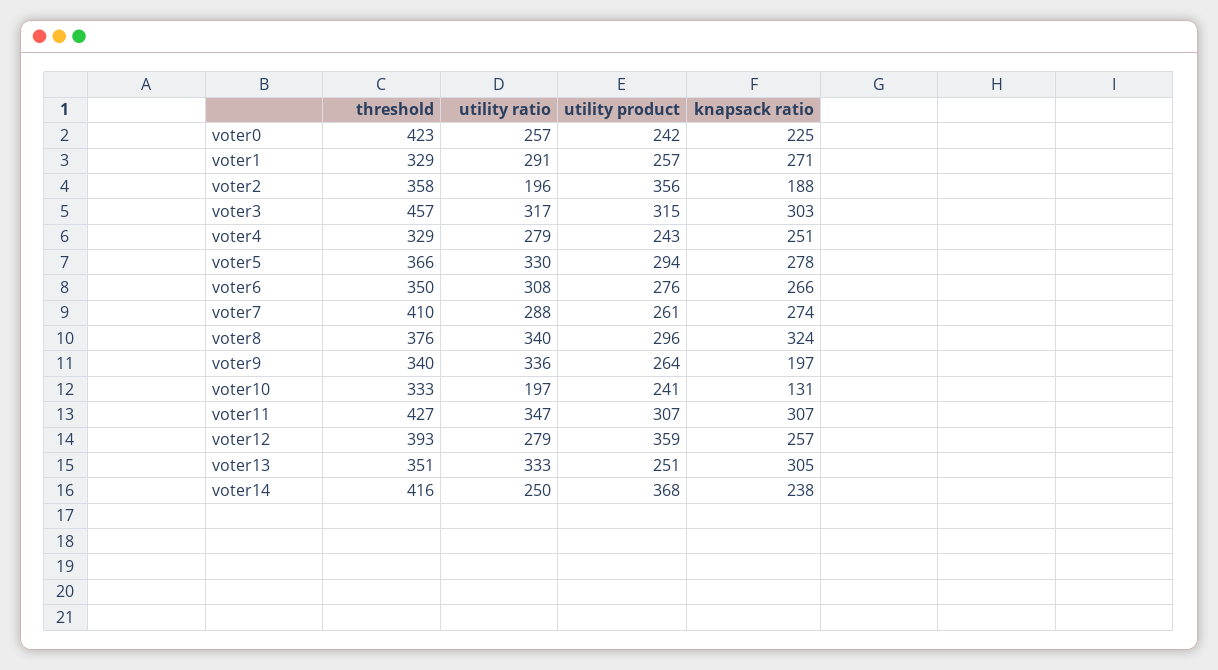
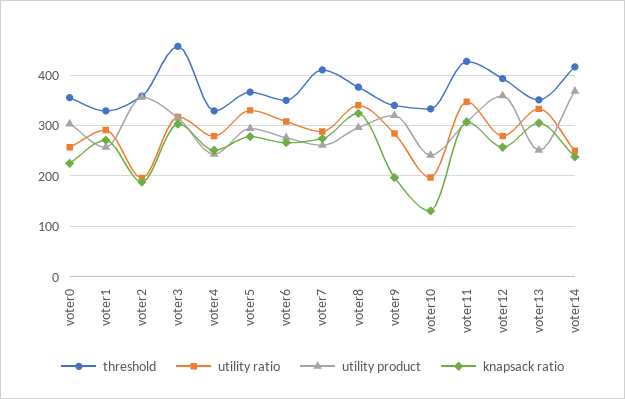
threshold, voter0: 423 -> 360
utility product, voter0: 242 -> 300
utility ratio, voter9: 336 -> 280
utility product, voter9: 264 -> 320

